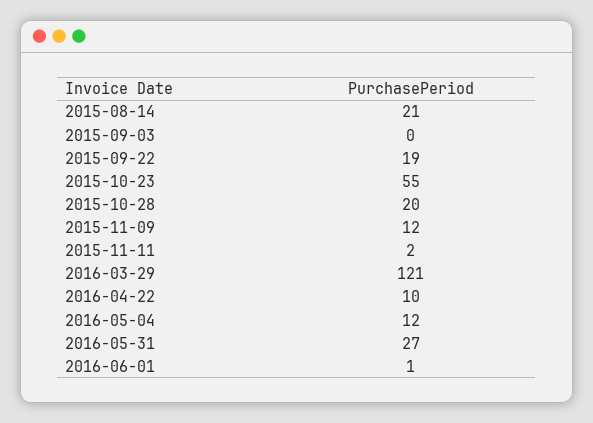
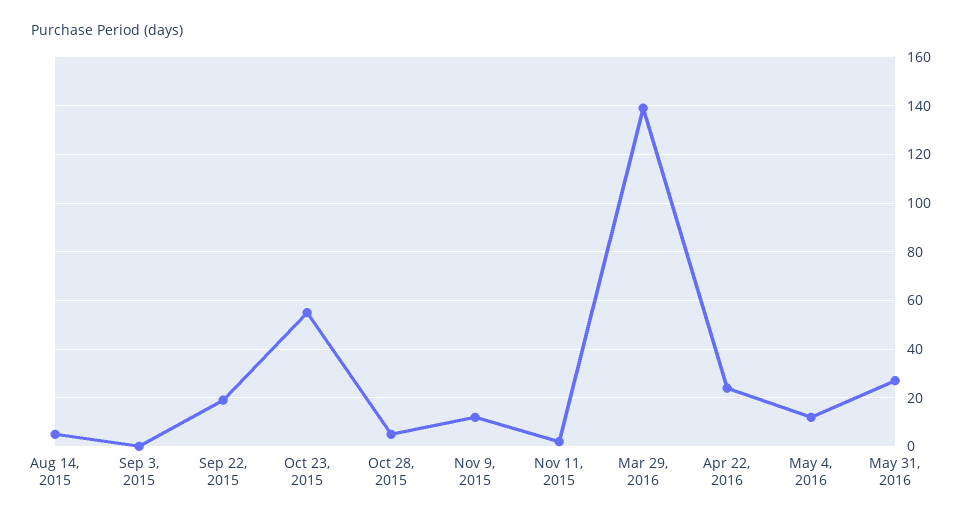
2015-08-14: 21 -> 5
2015-10-28: 20 -> 5
2016-03-29: 121 -> 140
2016-04-22: 10 -> 25
2016-06-01: 1 -> none

